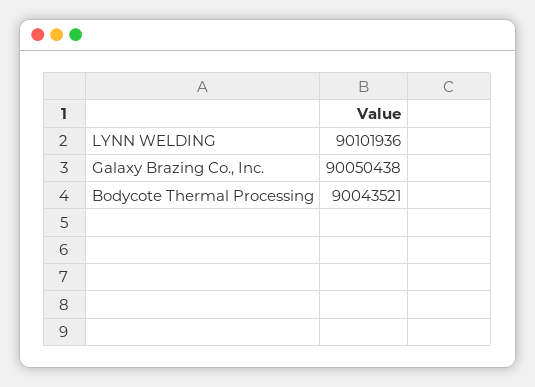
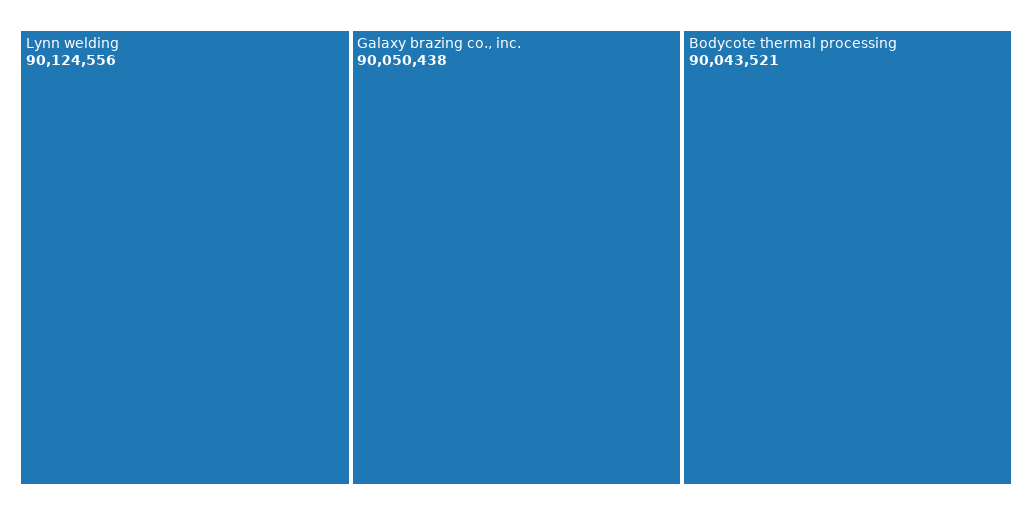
LYNN WELDING: 90101936 -> 90124556

